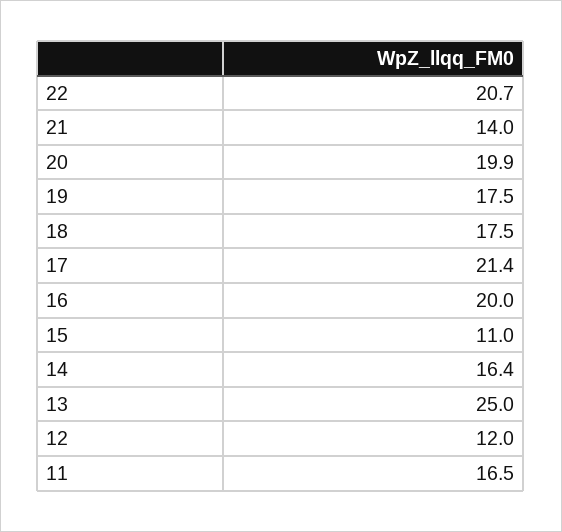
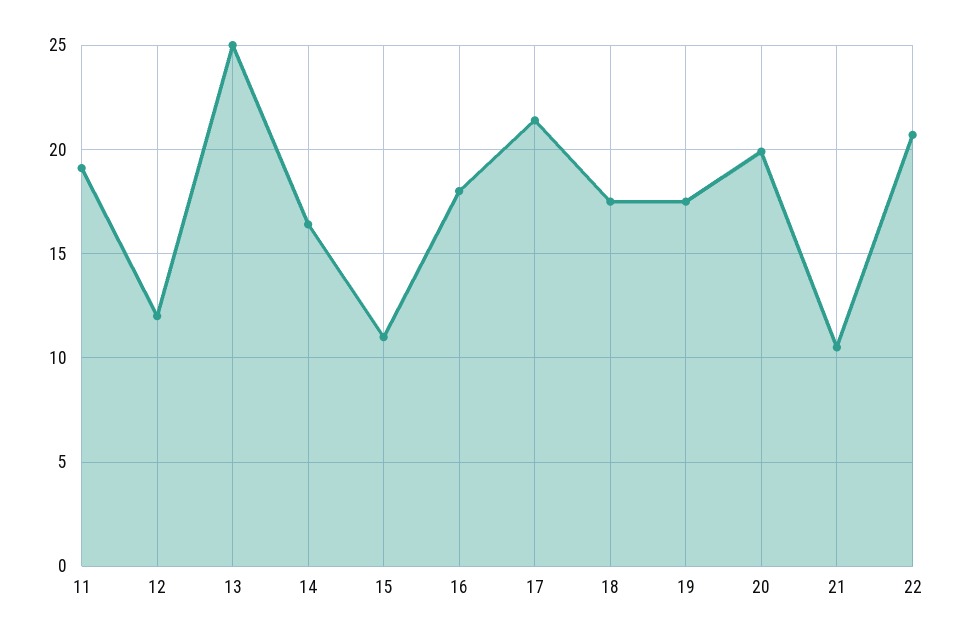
21: 14 -> 10.5
16: 20 -> 18
11: 16.5 -> 19

